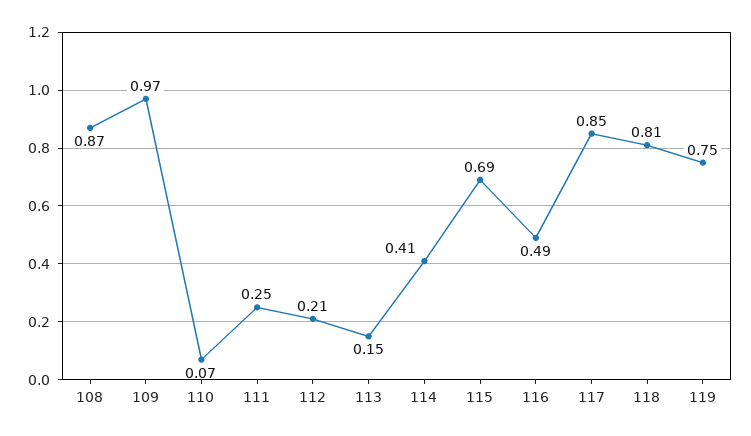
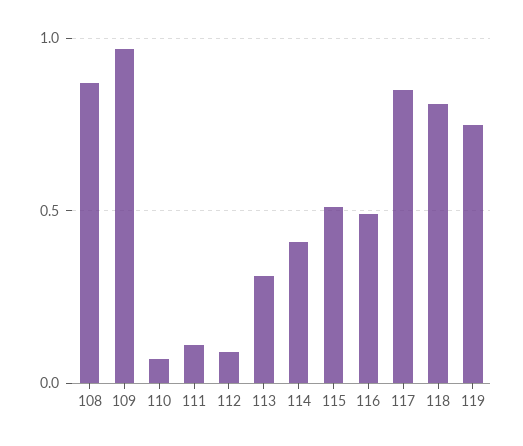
111: 0.25 -> 0.1
112: 0.21 -> 0.1
113: 0.15 -> 0.3
115: 0.69 -> 0.5

